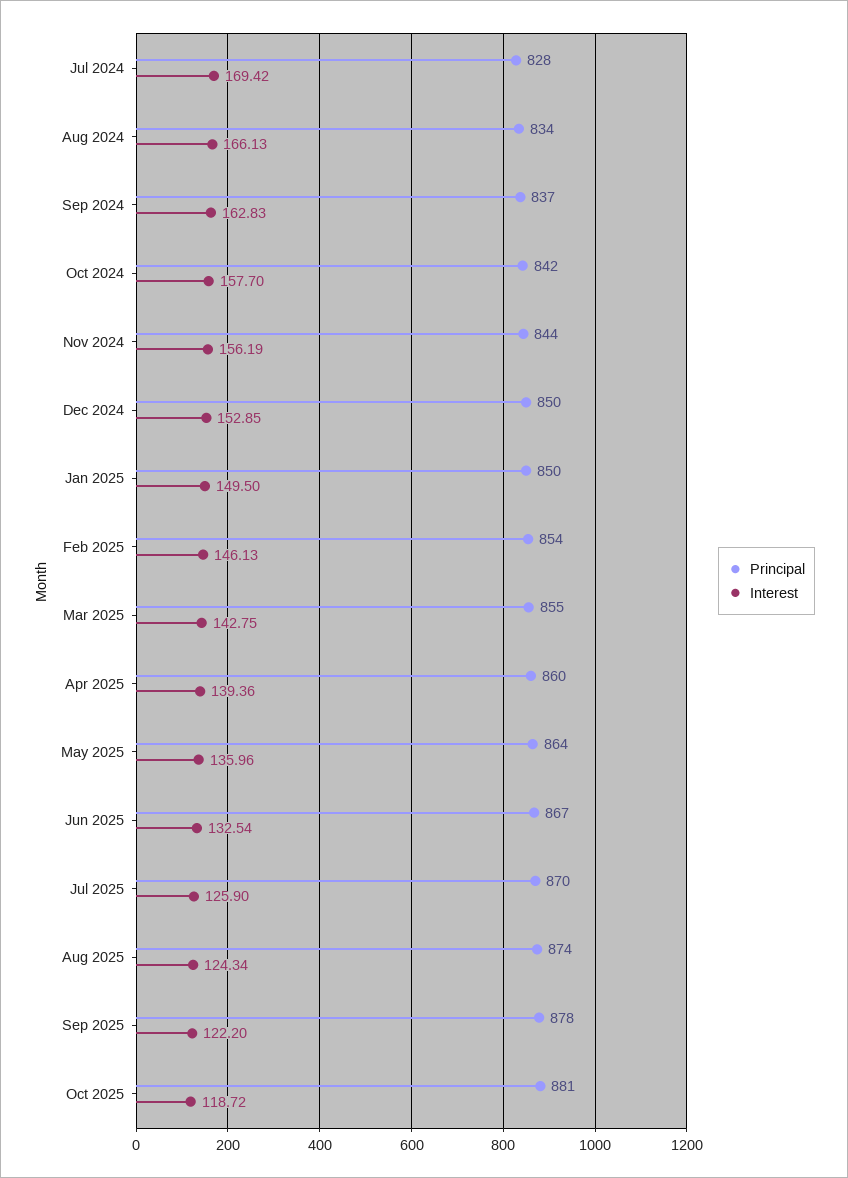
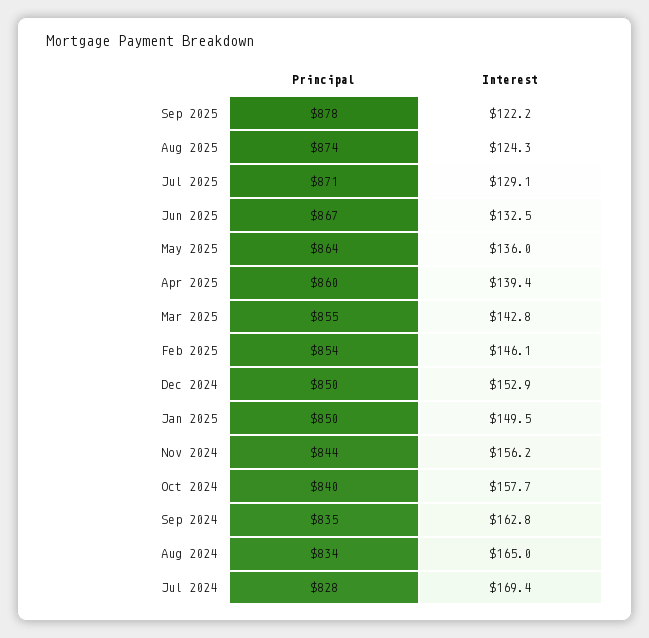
Interest, Aug 2024: 166.13 -> 165
Principal, Sep 2024: 837 -> 835
Principal, Oct 2024: 842 -> 840
Principal, Jul 2025: 870 -> 871
Interest, Jul 2025: 125.9 -> 129.1
Principal, Oct 2025: 881 -> none
Interest, Oct 2025: 118.72 -> none

